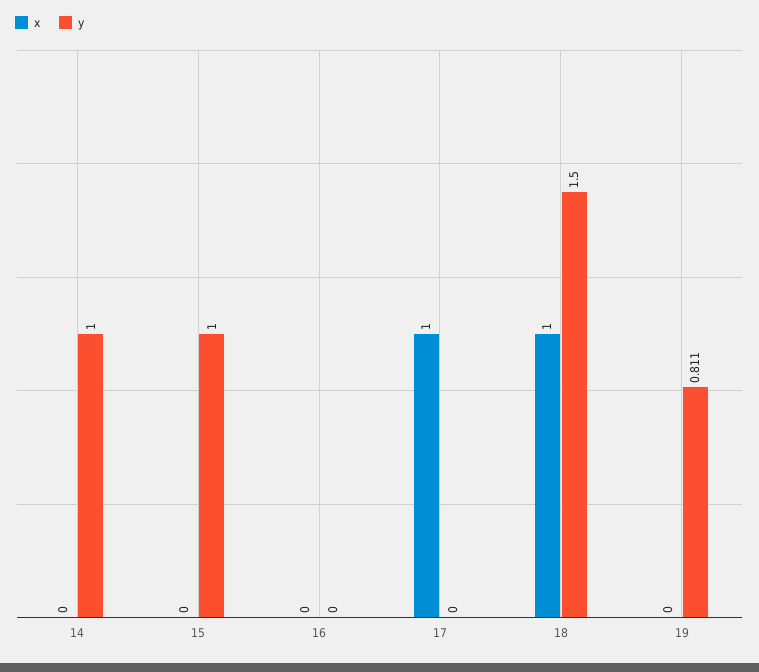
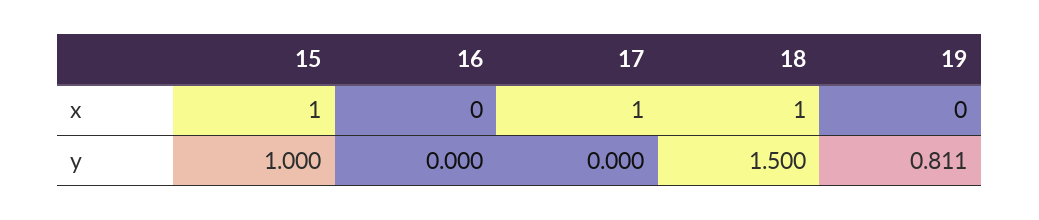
x, 14: 0 -> none
y, 14: 1 -> none
x, 15: 0 -> 1

